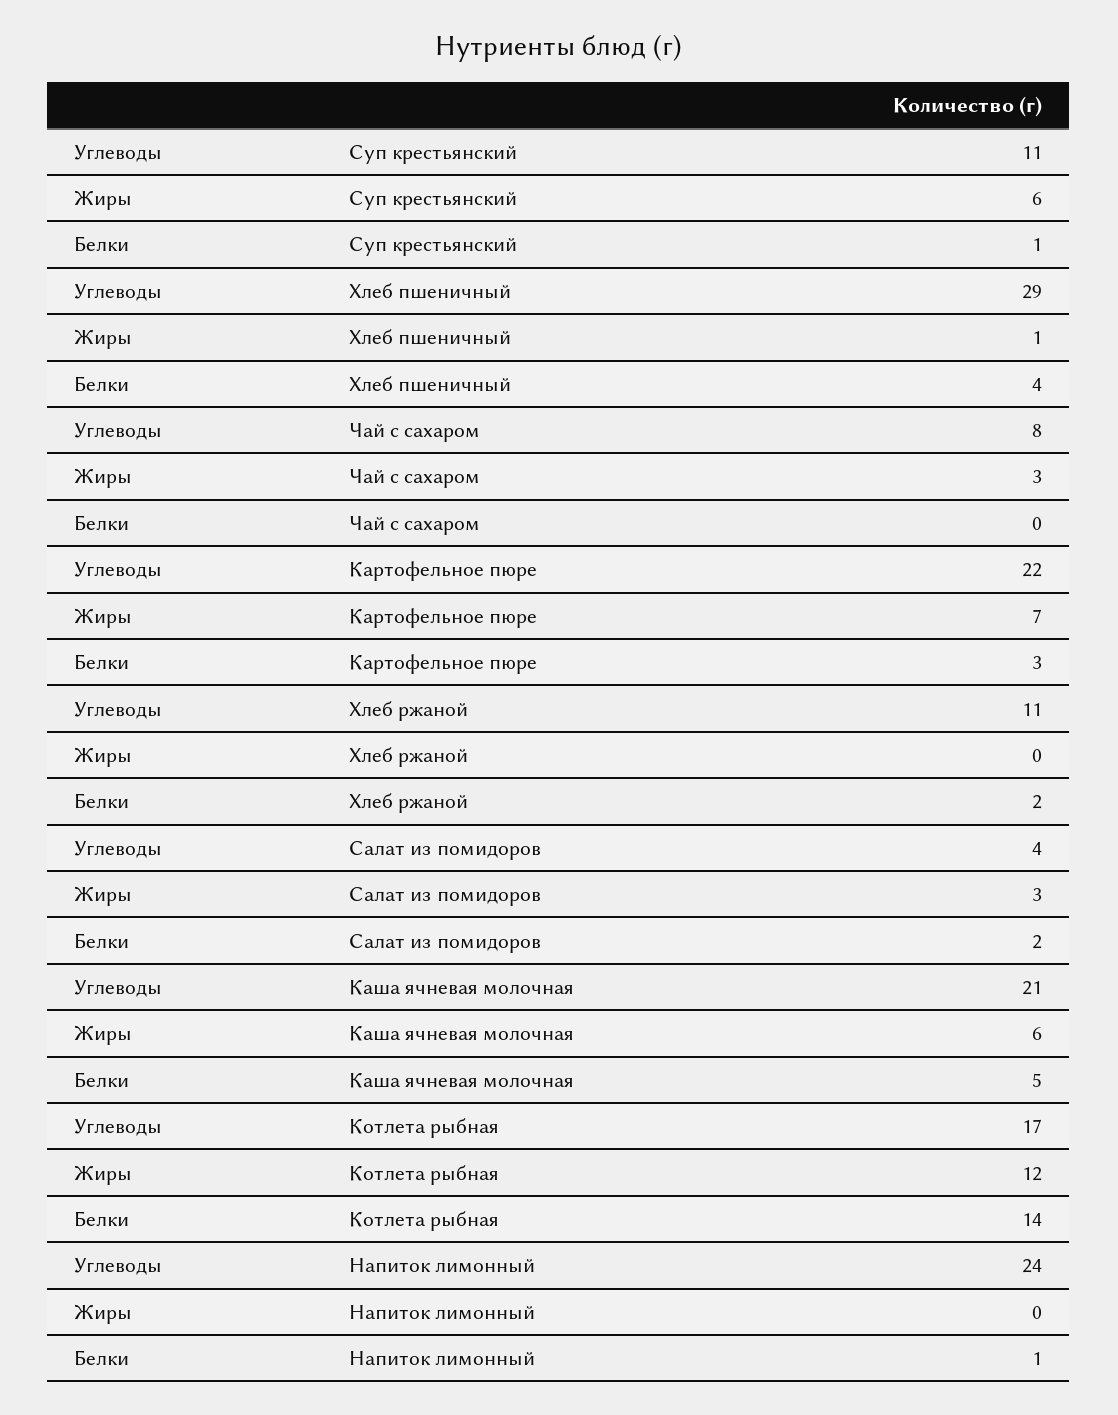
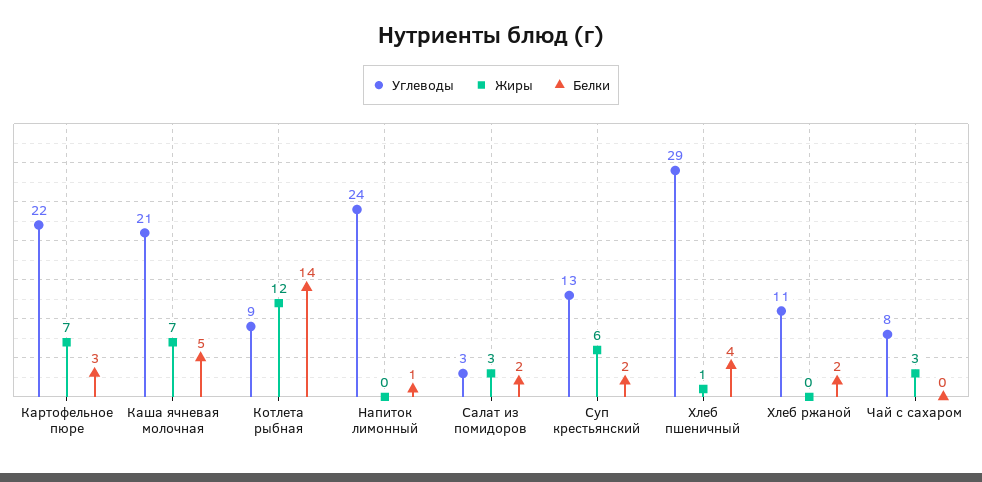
Углеводы, Суп крестьянский: 11 -> 13
Белки, Суп крестьянский: 1 -> 2
Углеводы, Салат из помидоров: 4 -> 3
Жиры, Каша ячневая молочная: 6 -> 7
Углеводы, Котлета рыбная: 17 -> 9

